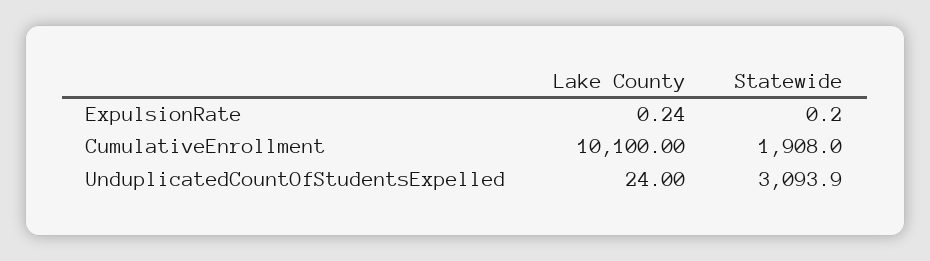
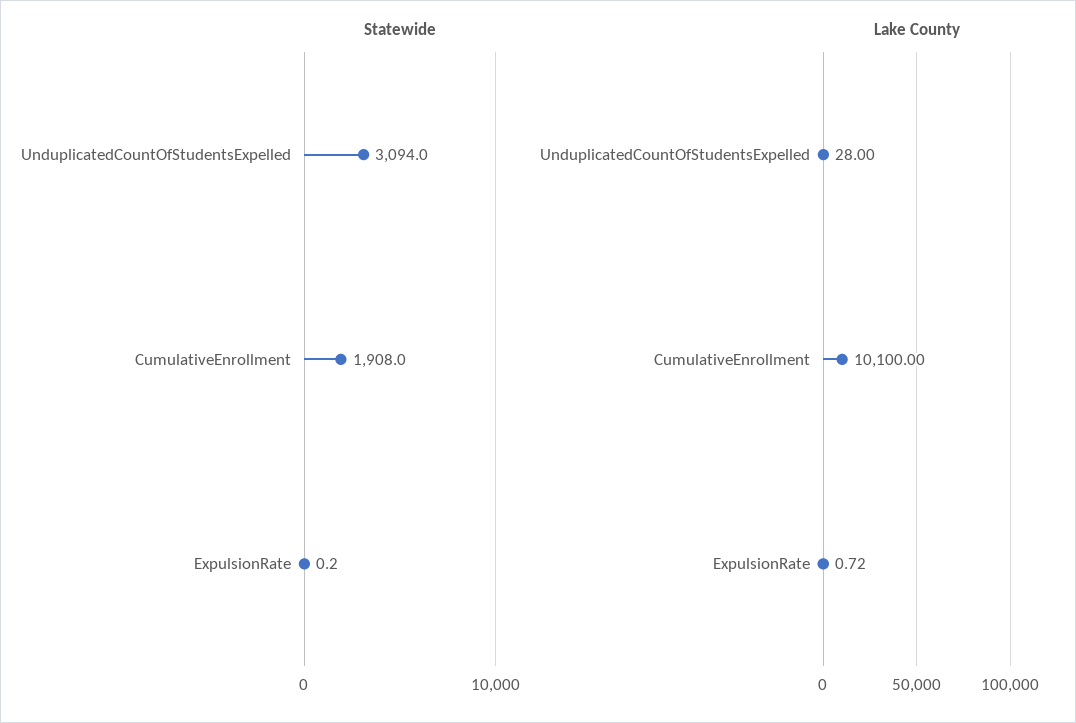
Lake County, ExpulsionRate: 0.24 -> 0.72
Lake County, UnduplicatedCountOfStudentsExpelled: 24 -> 28
Statewide, UnduplicatedCountOfStudentsExpelled: 3093.9 -> 3094

